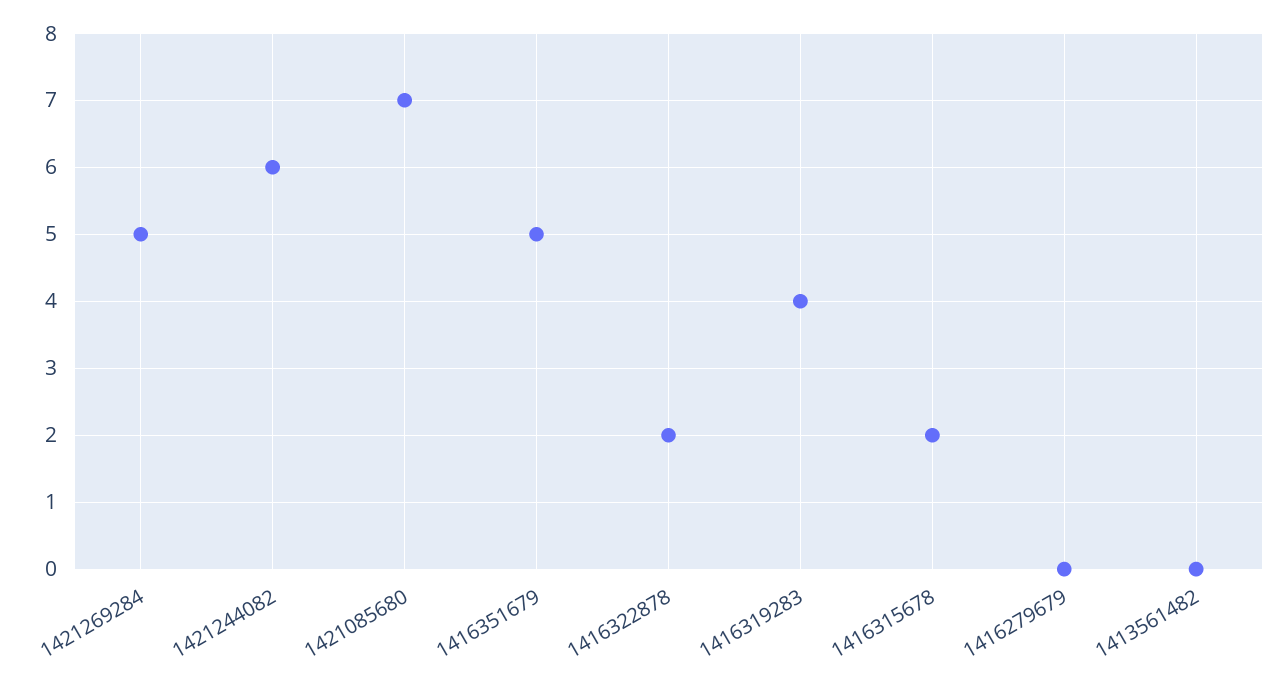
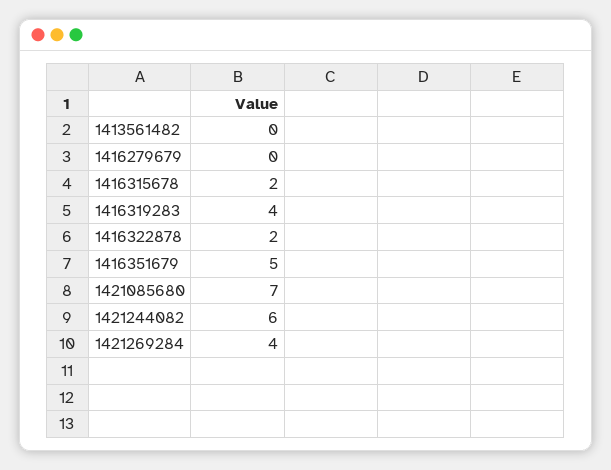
1421269284: 5 -> 4

